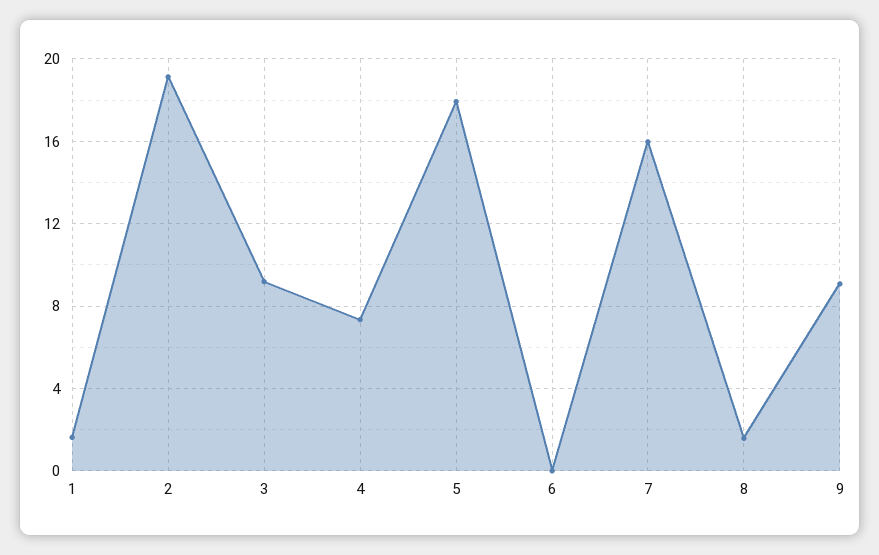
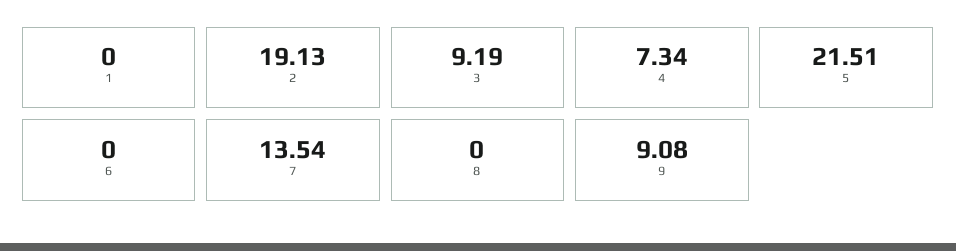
1: 1.5 -> 0
5: 18 -> 21.51
7: 16 -> 13.54
8: 1.5 -> 0

